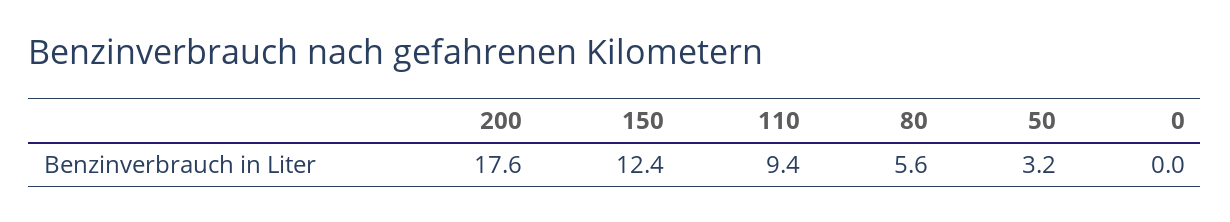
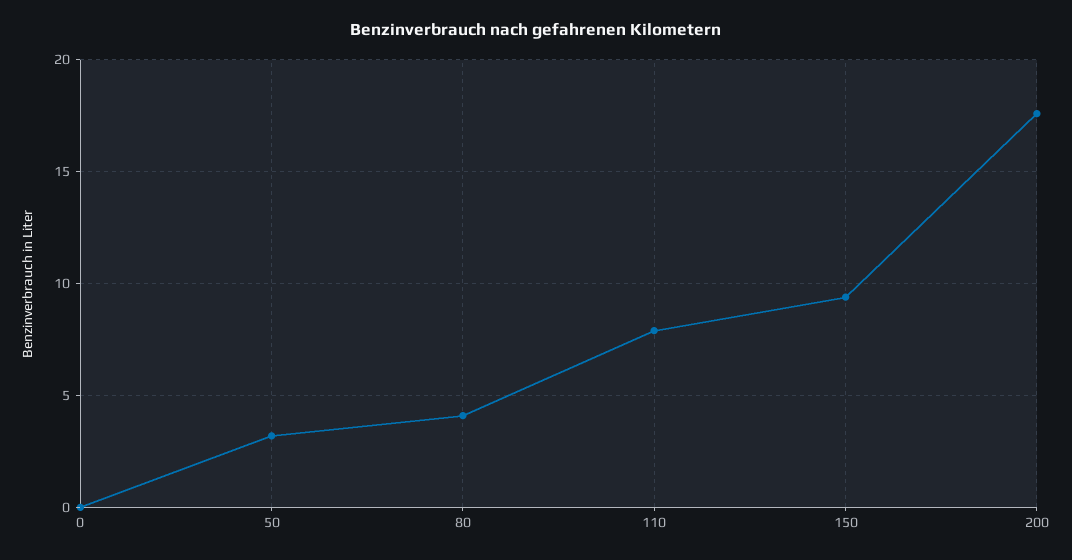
150: 12.4 -> 9.5
110: 9.4 -> 8
80: 5.6 -> 4

